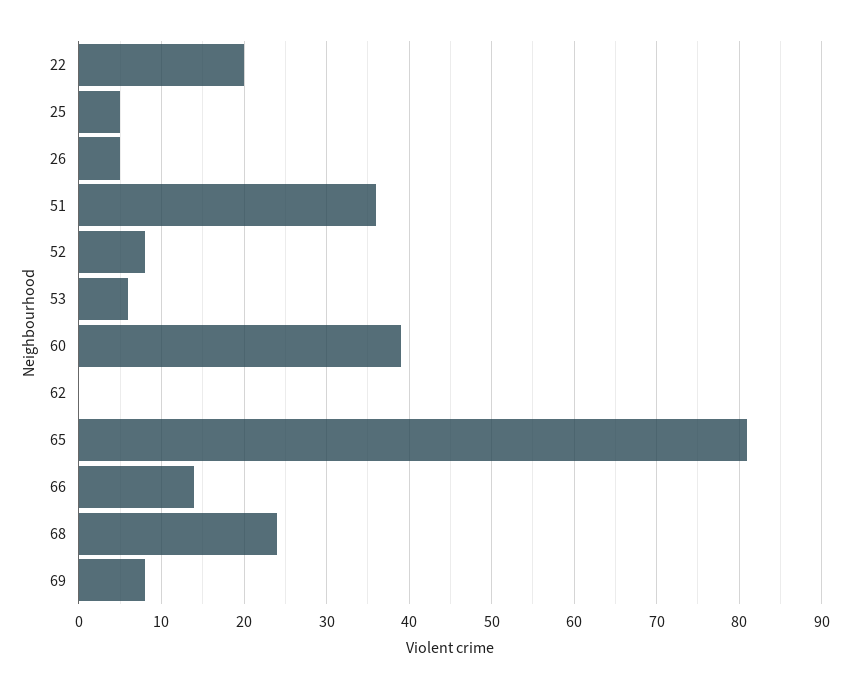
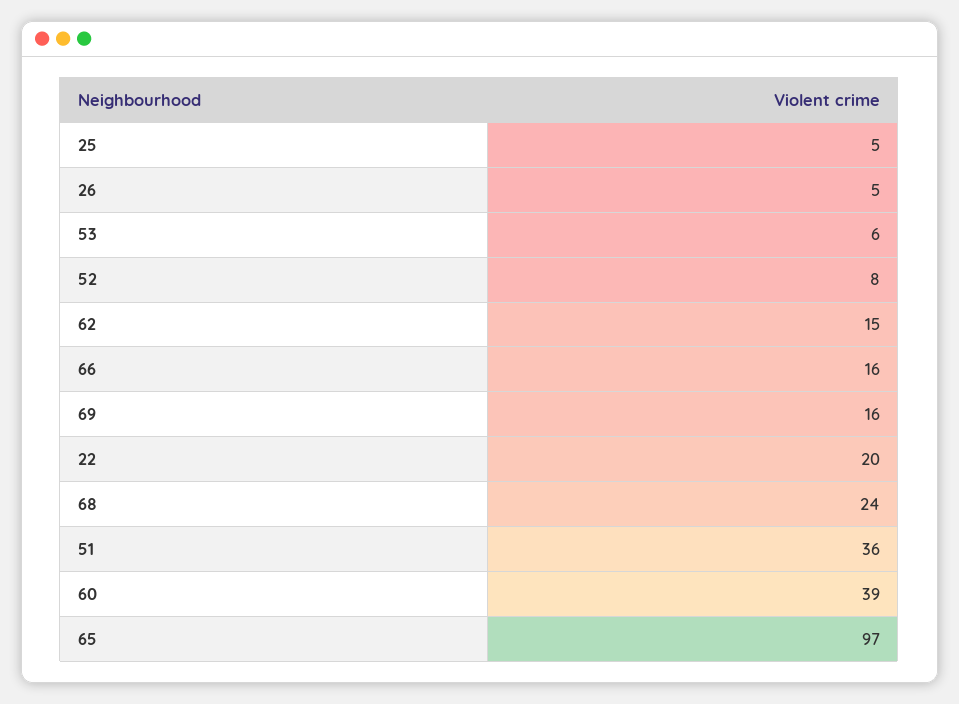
62: 0 -> 15
65: 81 -> 97
66: 14 -> 16
69: 8 -> 16

